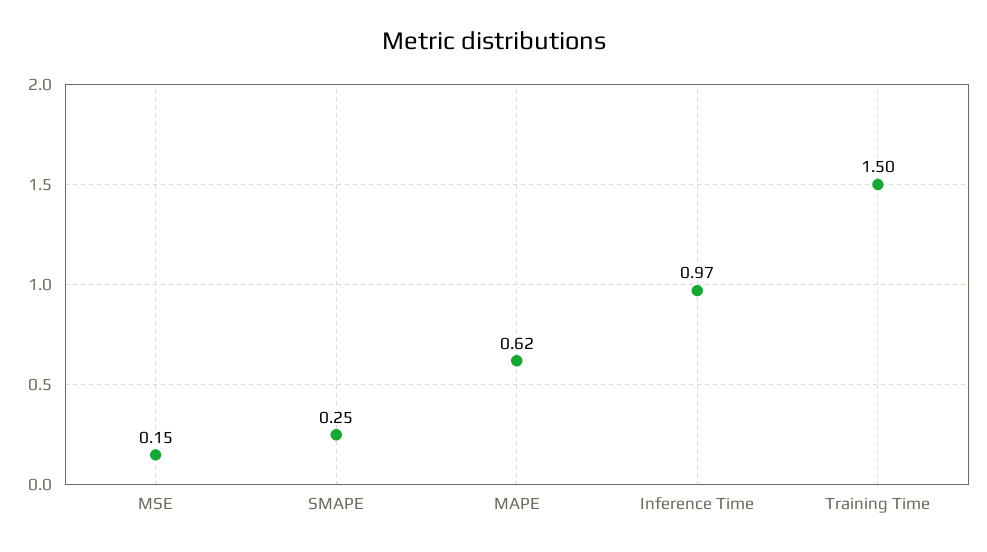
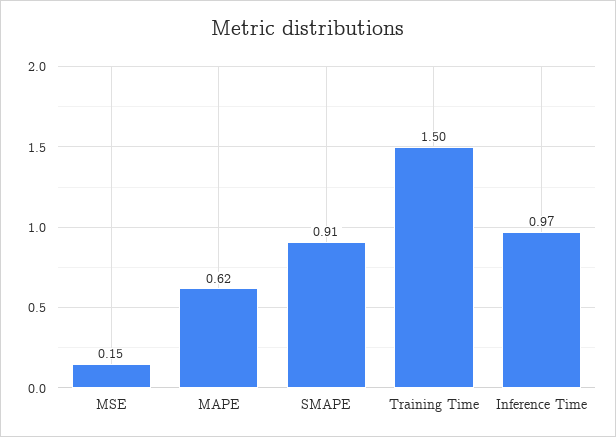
SMAPE: 0.25 -> 0.91

